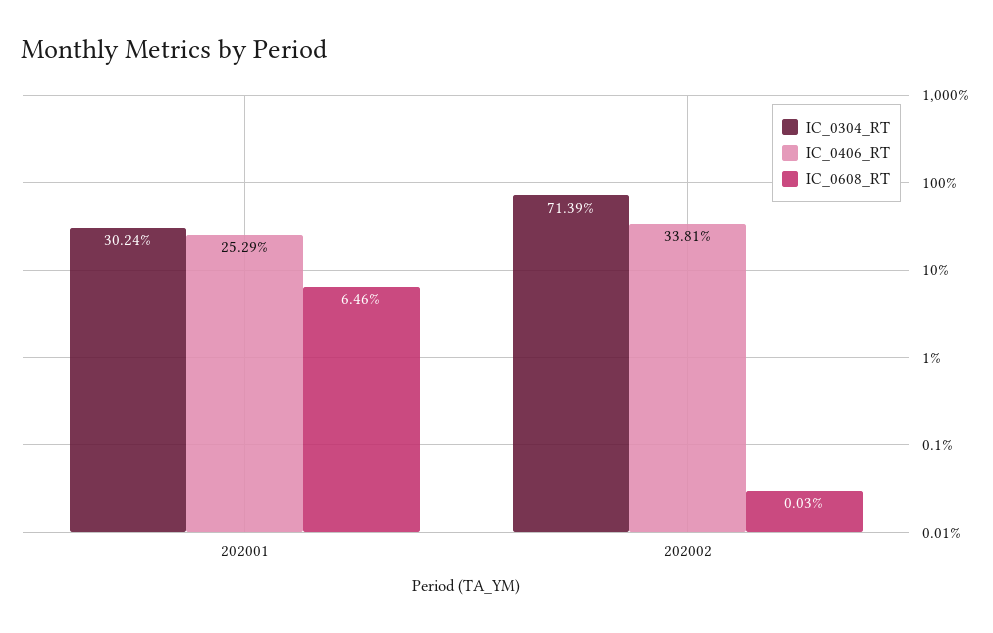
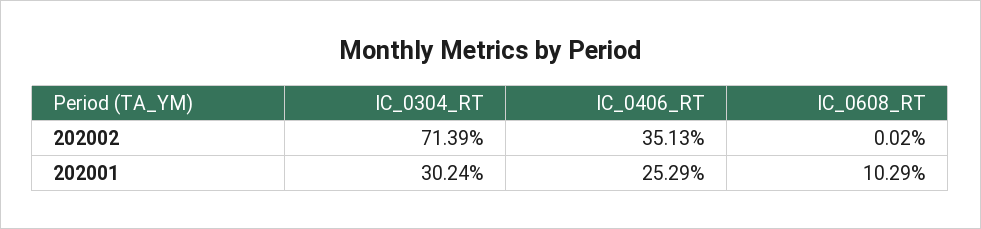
IC_0608_RT, 202001: 6.46 -> 10.29
IC_0406_RT, 202002: 33.81 -> 35.13
IC_0608_RT, 202002: 0.03 -> 0.02

